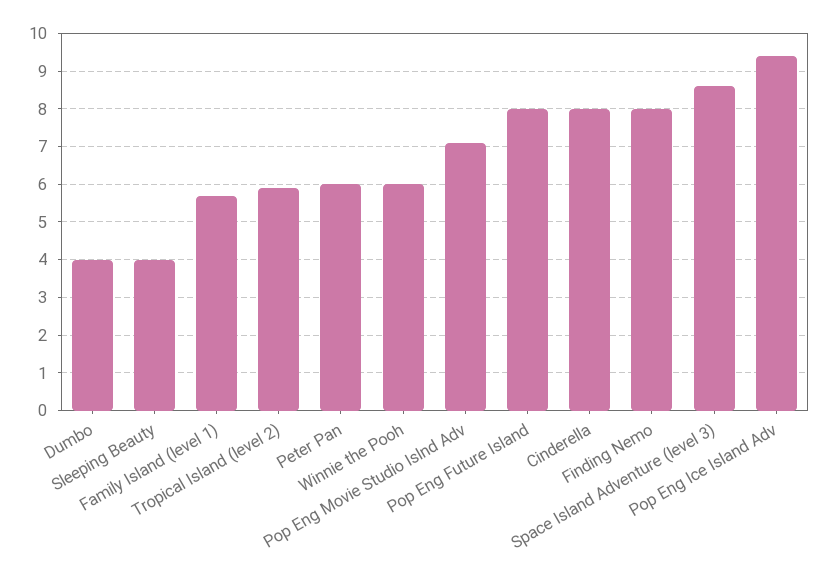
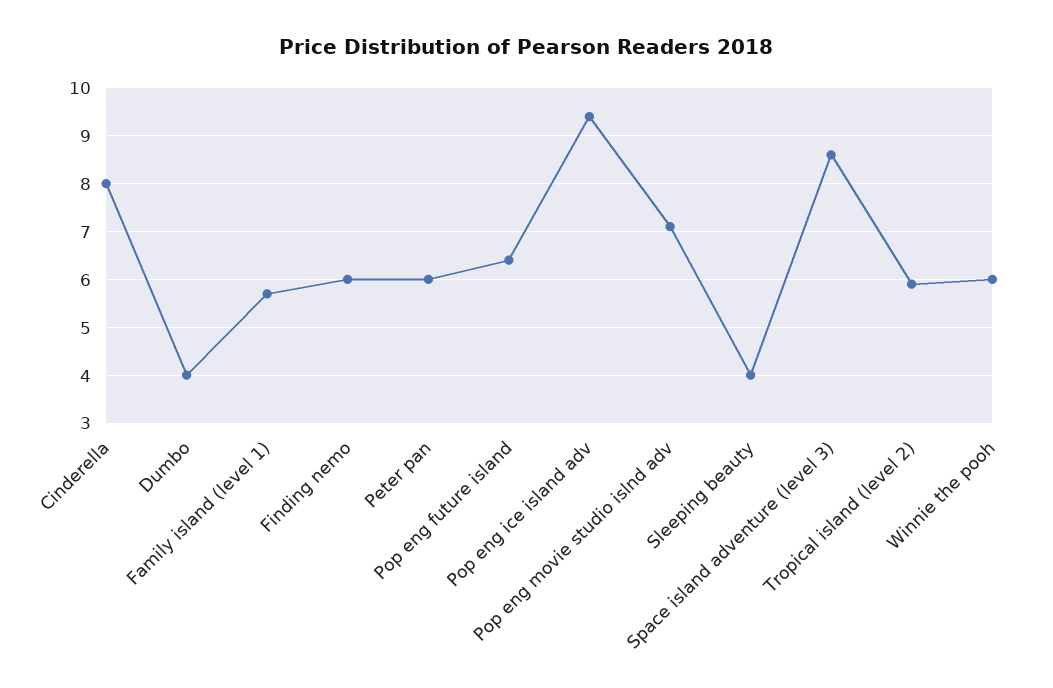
Pop Eng Future Island: 8 -> 6.5
Finding Nemo: 8 -> 6

